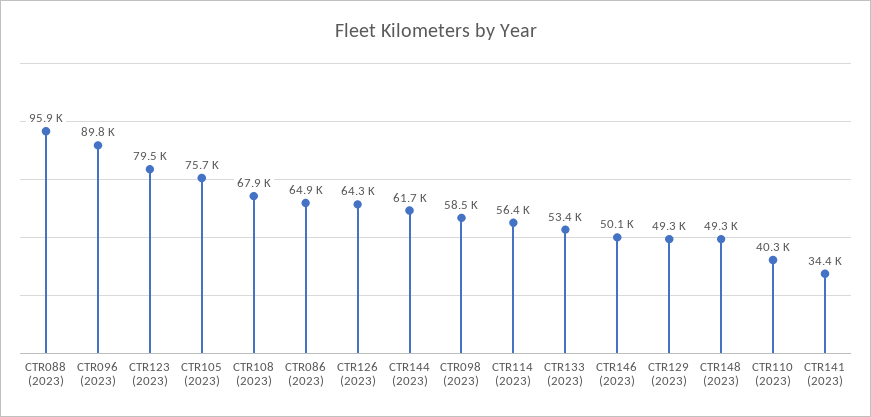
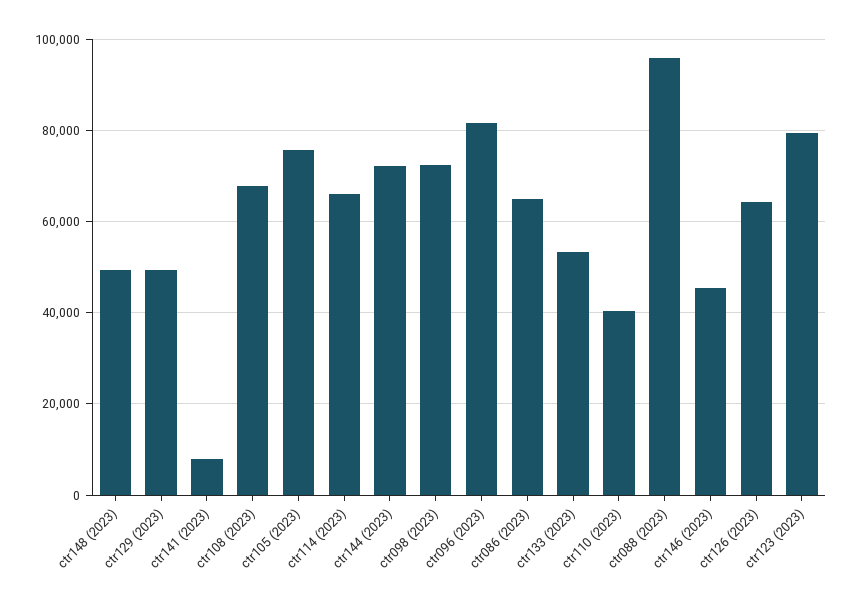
CTR096 (2023): 89800 -> 82000
CTR144 (2023): 61700 -> 72000
CTR098 (2023): 58500 -> 72000
CTR114 (2023): 56400 -> 66000
CTR146 (2023): 50100 -> 46000
CTR141 (2023): 34400 -> 8000

